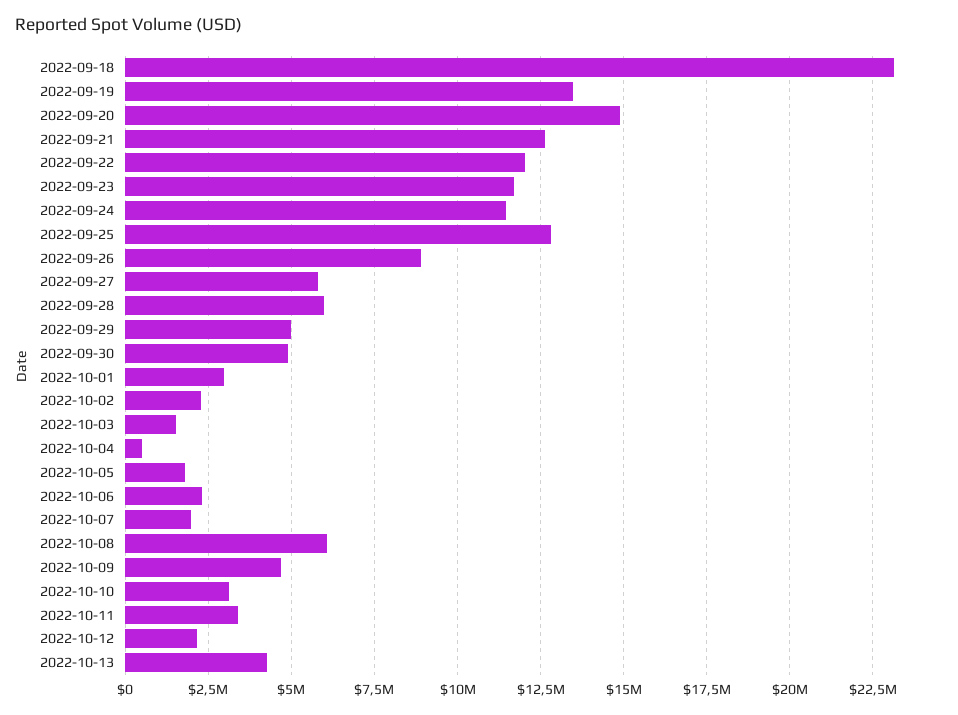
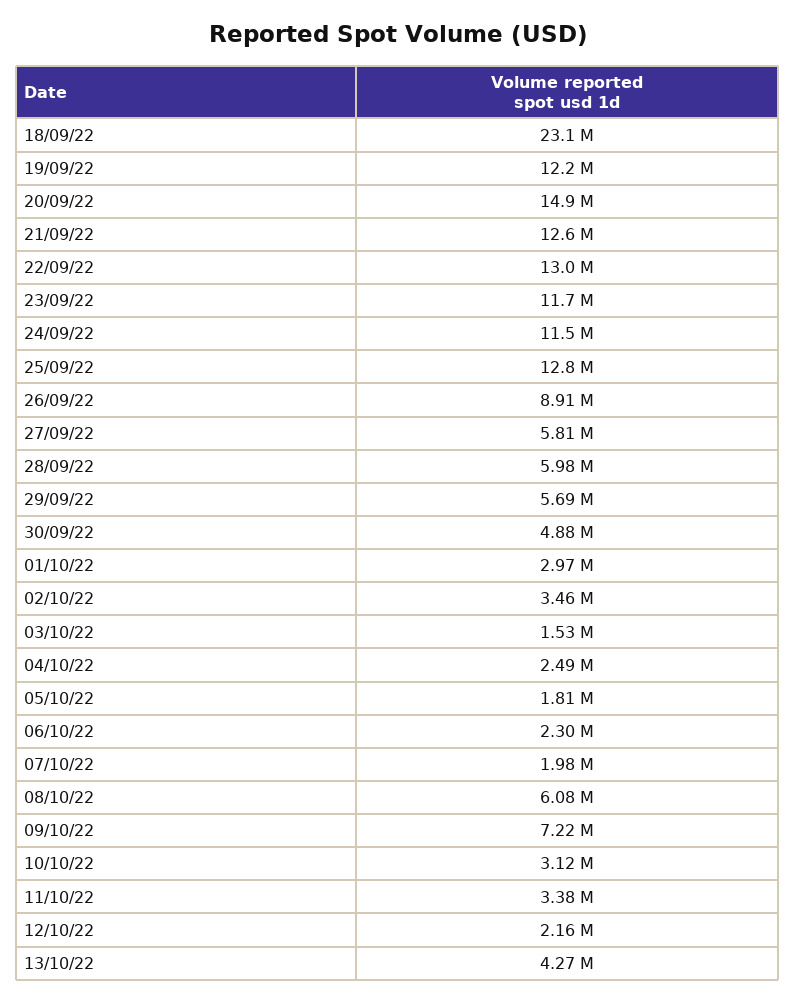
2022-09-19: 13500000 -> 12200000
2022-09-22: 12000000 -> 13000000
2022-09-29: 5000000 -> 5690000
2022-10-02: 2250000 -> 3460000
2022-10-04: 500000 -> 2490000
2022-10-09: 4750000 -> 7220000

